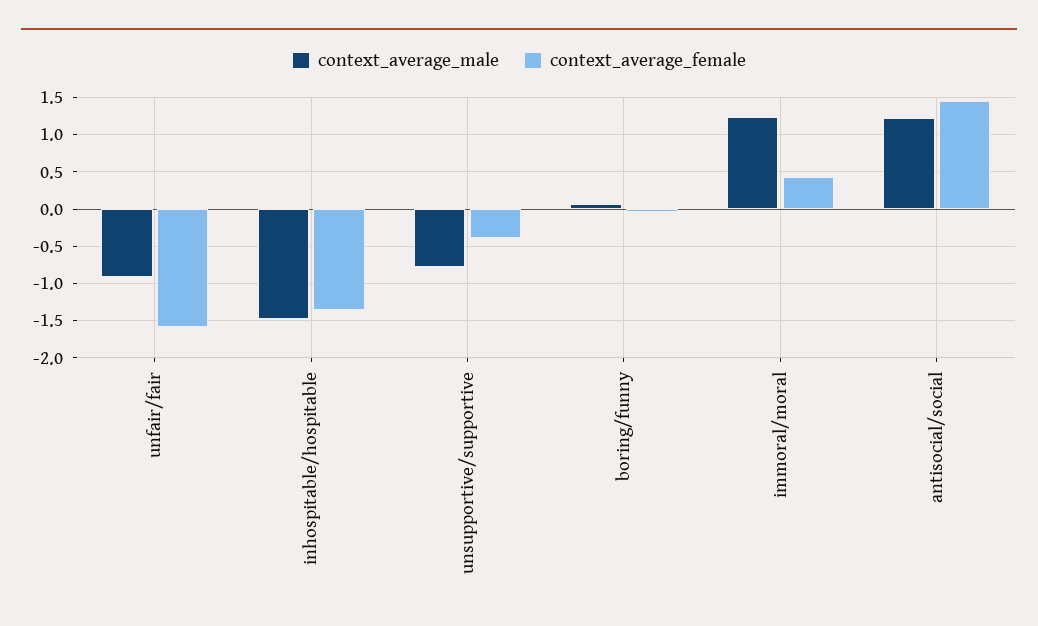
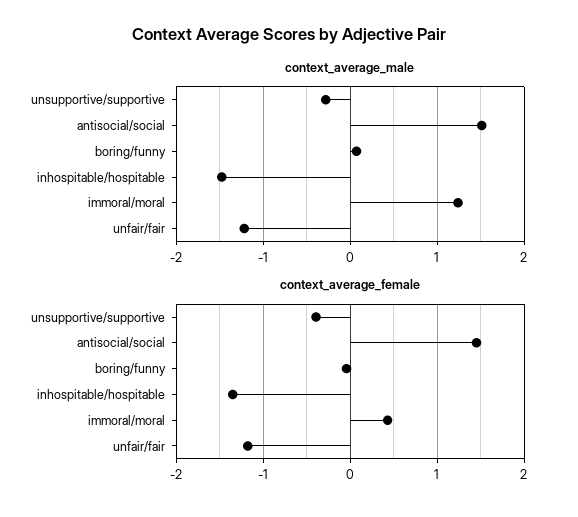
context_average_male, unfair/fair: -0.9 -> -1.2
context_average_female, unfair/fair: -1.6 -> -1.2
context_average_male, unsupportive/supportive: -0.8 -> -0.3
context_average_male, antisocial/social: 1.2 -> 1.5

